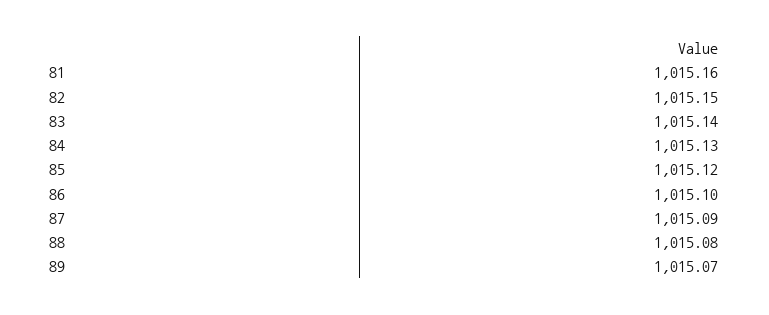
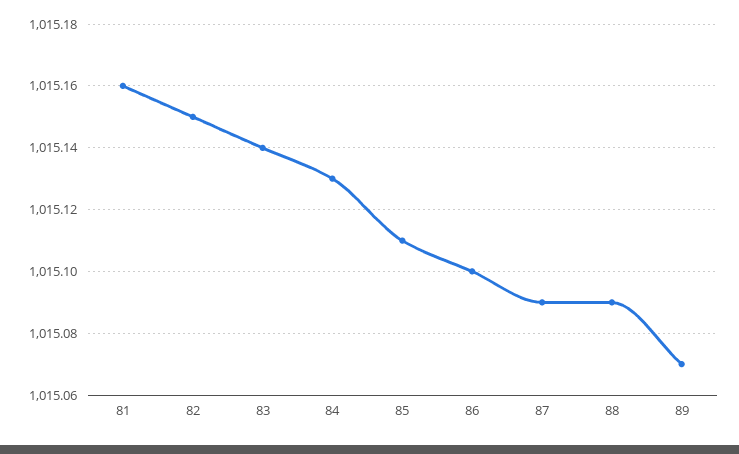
85: 1015.12 -> 1015.11
88: 1015.08 -> 1015.09

